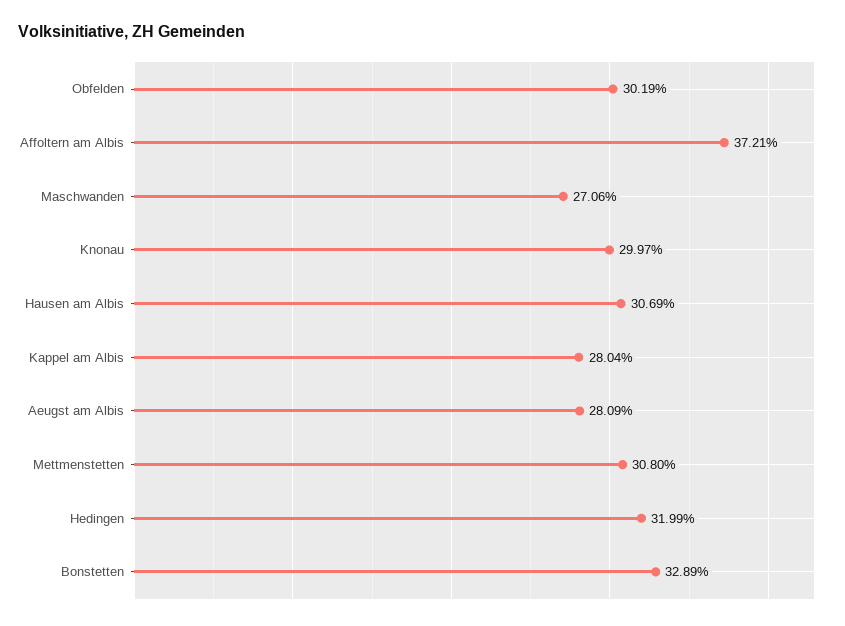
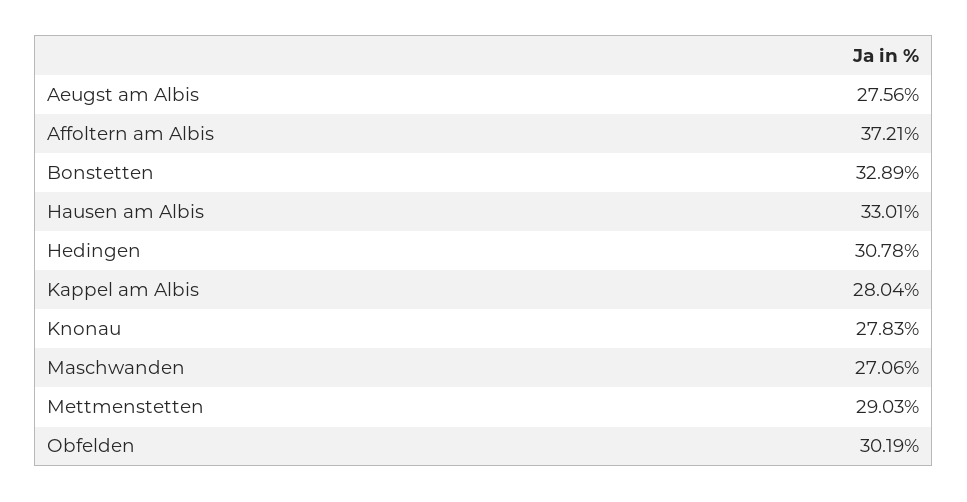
Knonau: 29.97 -> 27.83
Hausen am Albis: 30.69 -> 33.01
Aeugst am Albis: 28.09 -> 27.56
Mettmenstetten: 30.8 -> 29.03
Hedingen: 31.99 -> 30.78

